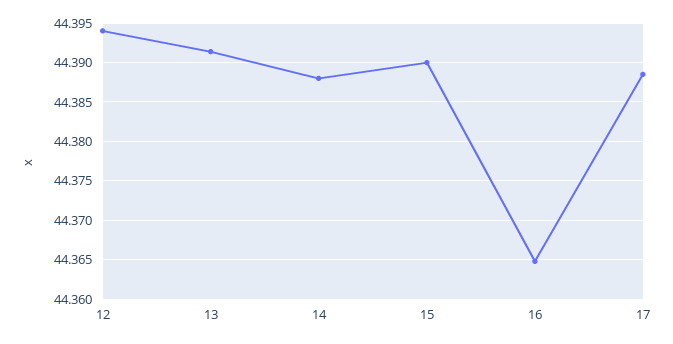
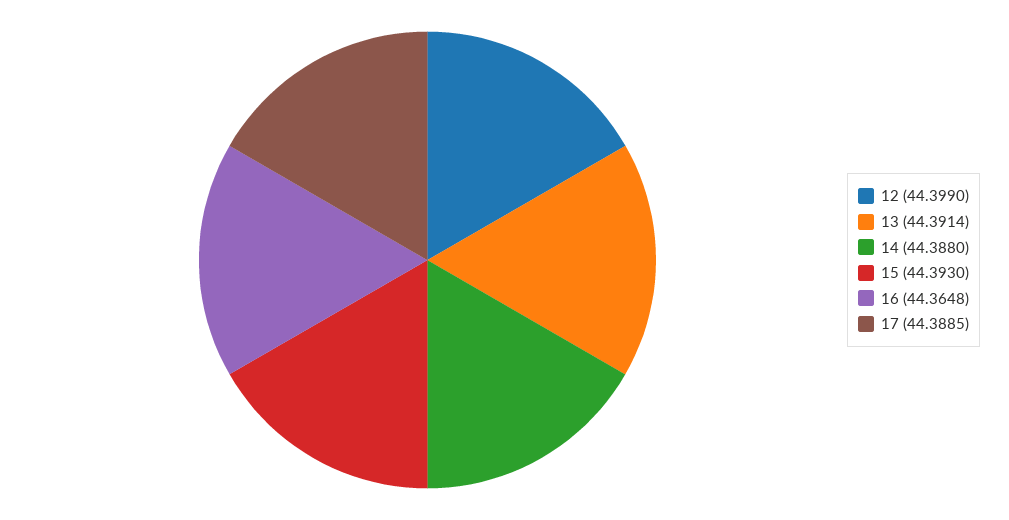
12: 44.394 -> 44.399
15: 44.39 -> 44.393

